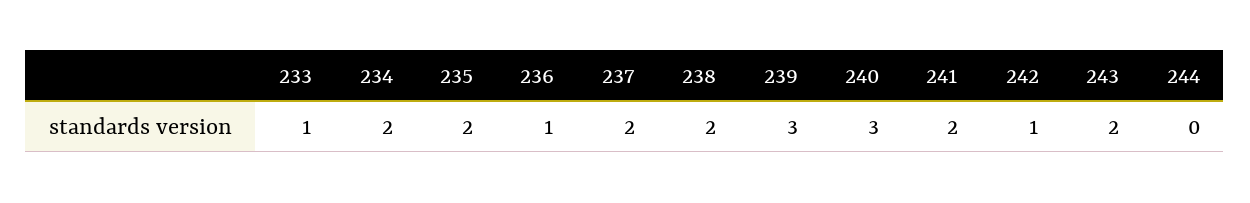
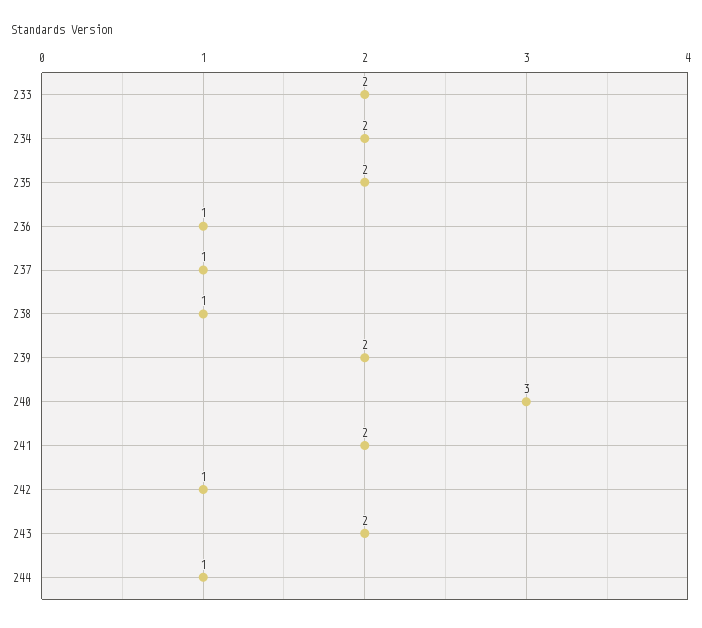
233: 1 -> 2
237: 2 -> 1
238: 2 -> 1
239: 3 -> 2
244: 0 -> 1

